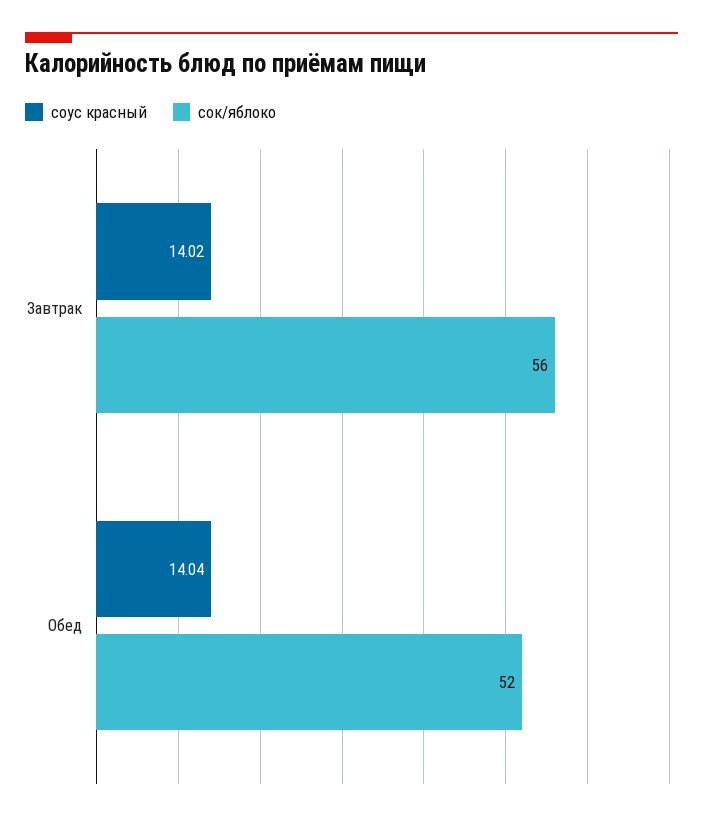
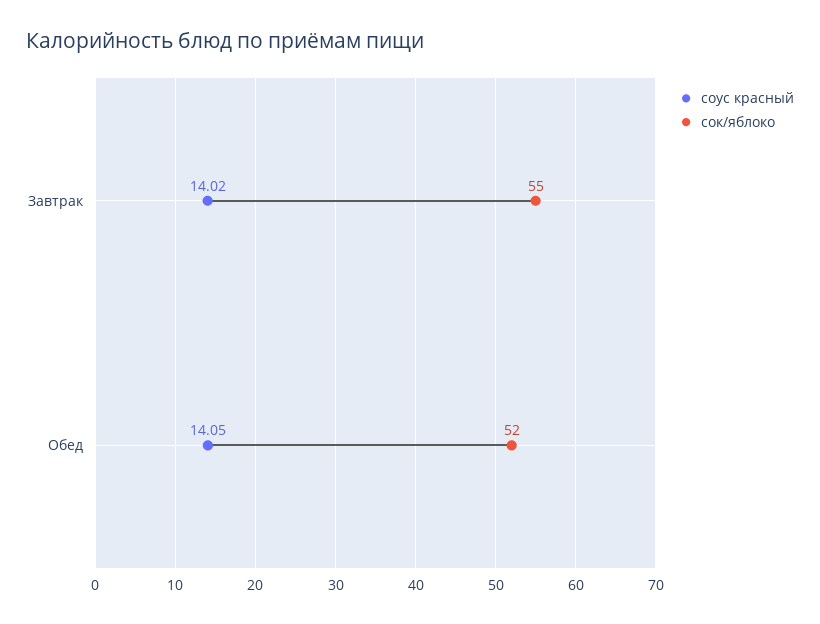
сок/яблоко, Завтрак: 56 -> 55
соус красный, Обед: 14.04 -> 14.05

